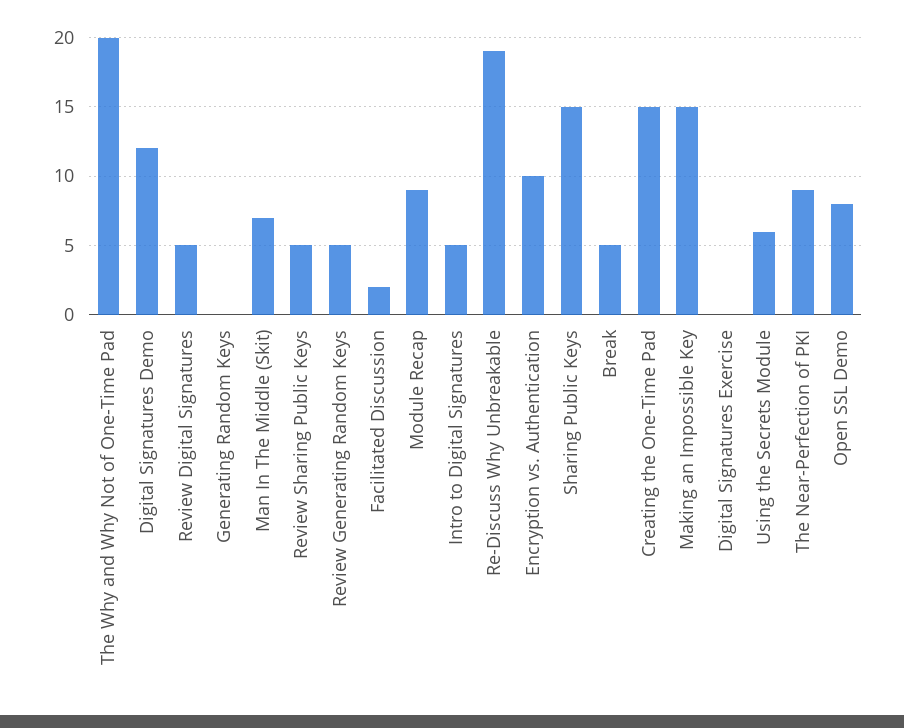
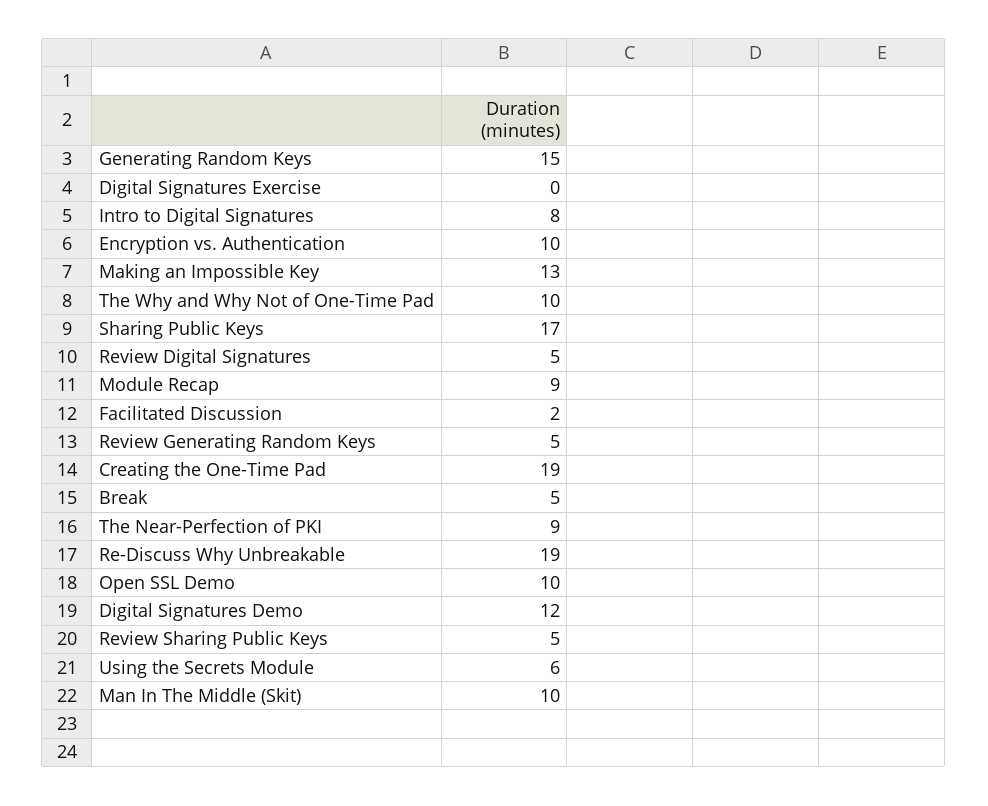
The Why and Why Not of One-Time Pad: 20 -> 10
Generating Random Keys: 0 -> 15
Man In The Middle (Skit): 7 -> 10
Intro to Digital Signatures: 5 -> 8
Sharing Public Keys: 15 -> 17
Creating the One-Time Pad: 15 -> 19
Making an Impossible Key: 15 -> 13
Open SSL Demo: 8 -> 10

